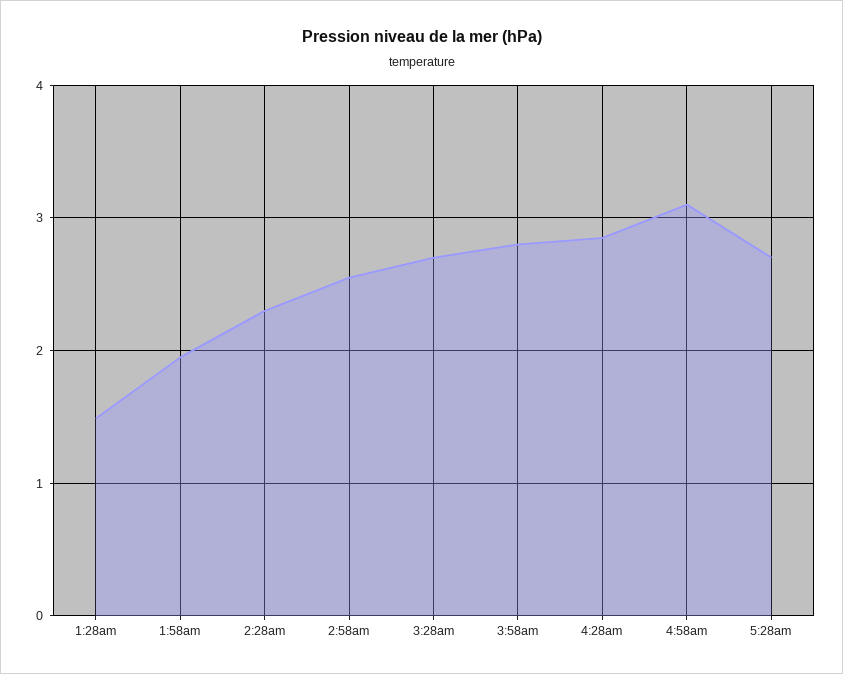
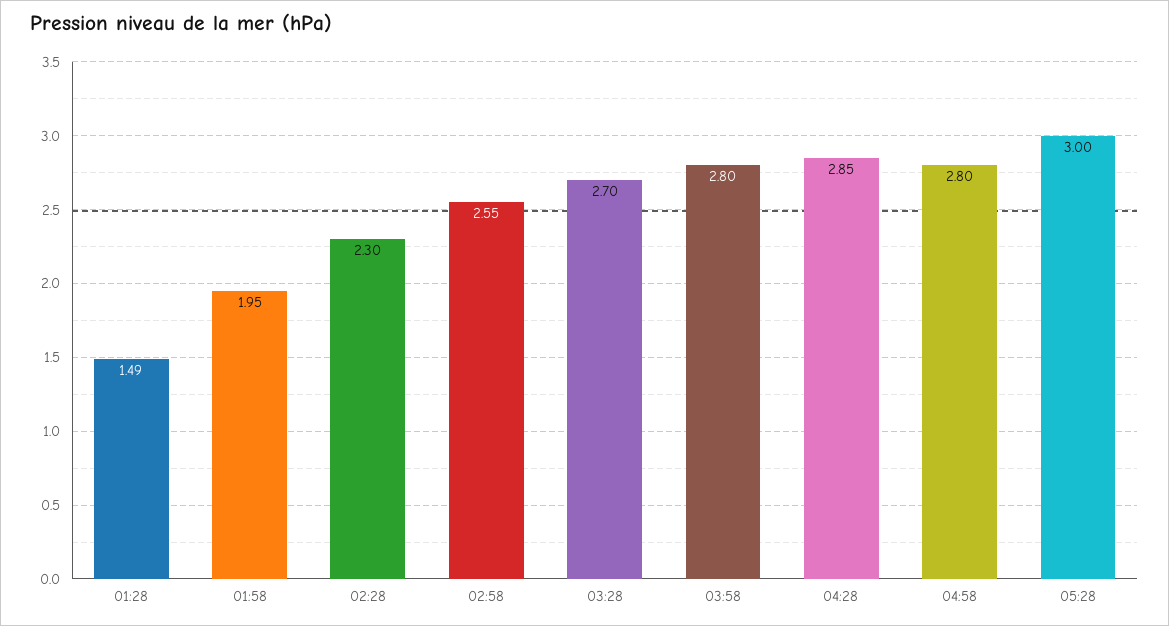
4:58am: 3.1 -> 2.8
5:28am: 2.7 -> 3

